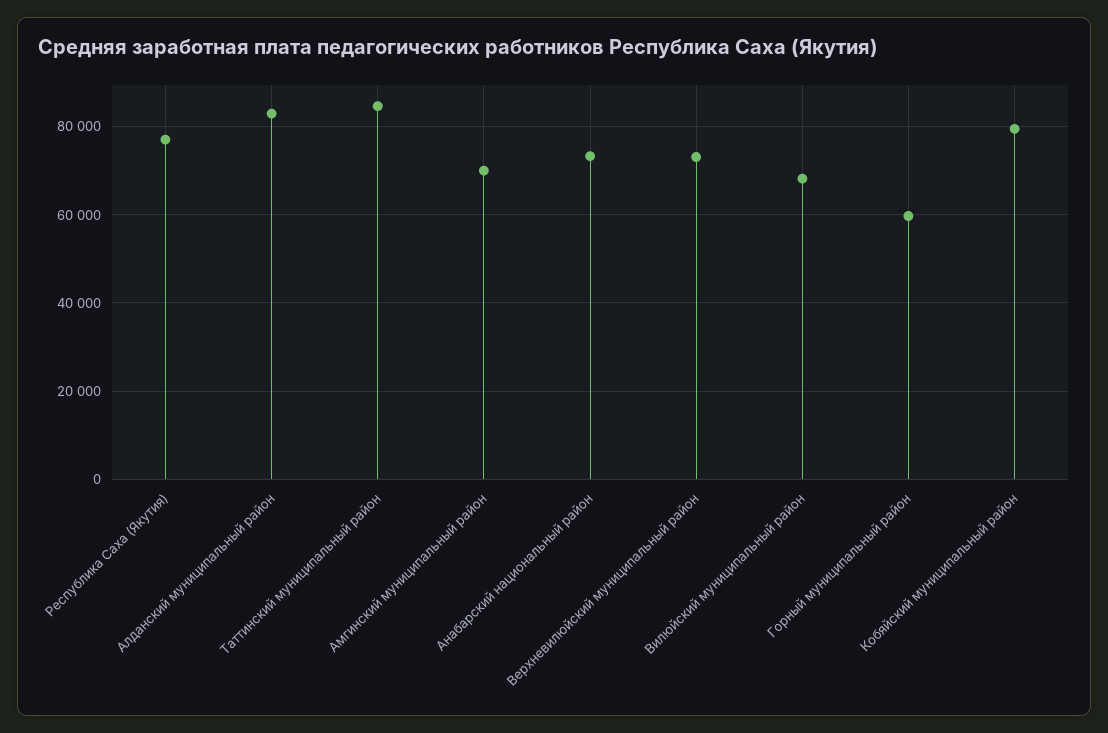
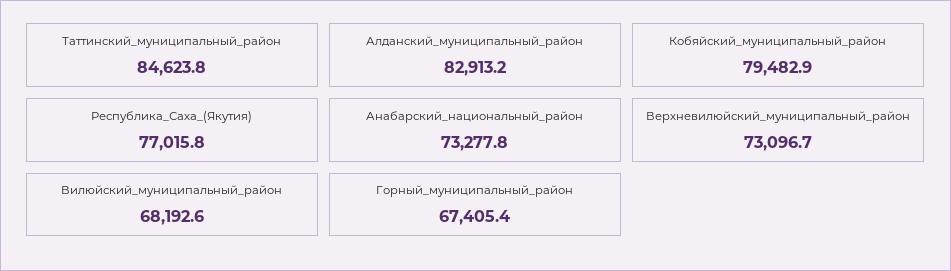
Амгинский муниципальный район: 70000 -> none
Горный муниципальный район: 60000 -> 67405.4

